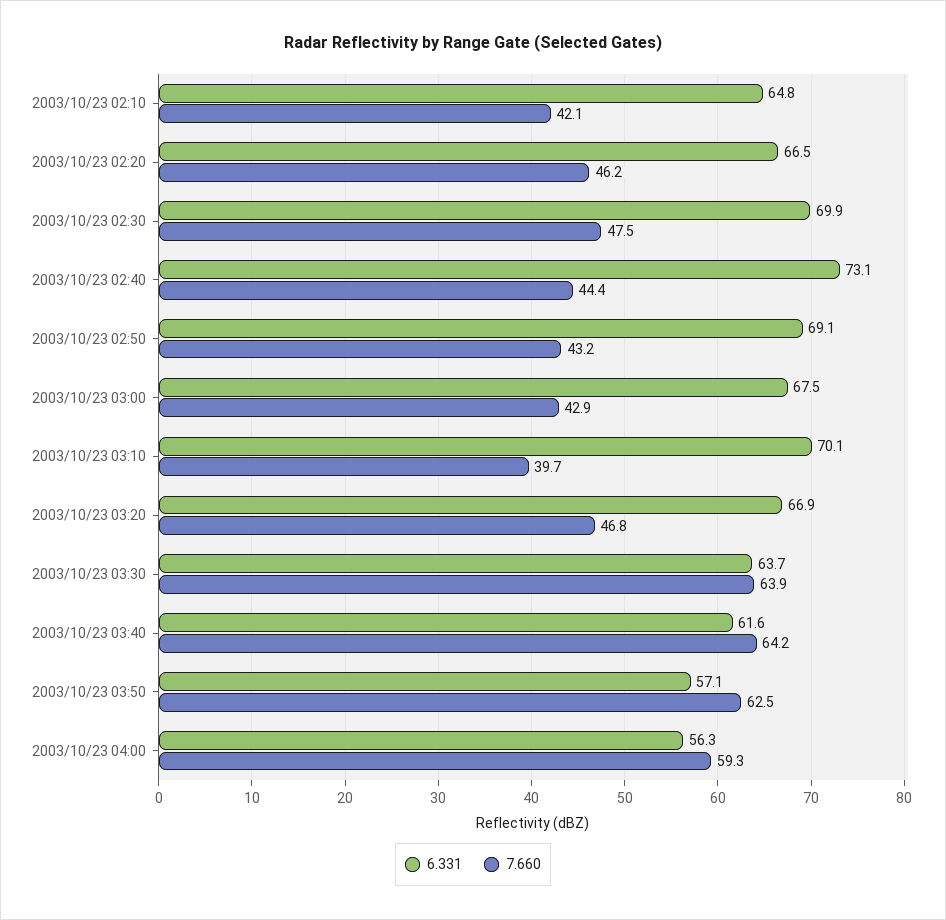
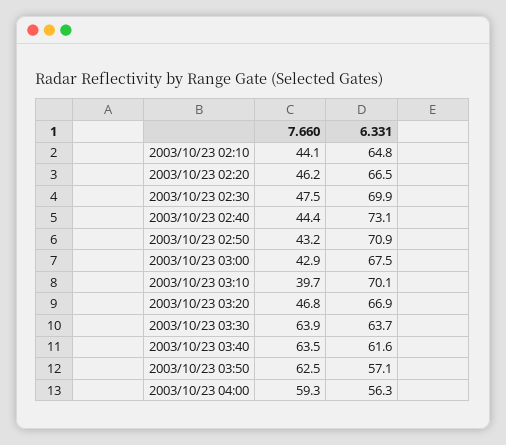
7.660, 2003/10/23 02:10: 42.1 -> 44.1
6.331, 2003/10/23 02:50: 69.1 -> 70.9
7.660, 2003/10/23 03:40: 64.2 -> 63.5

